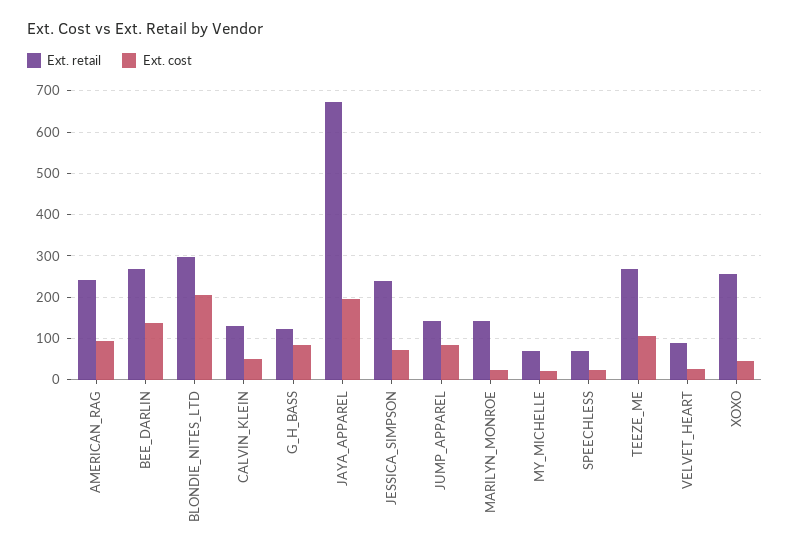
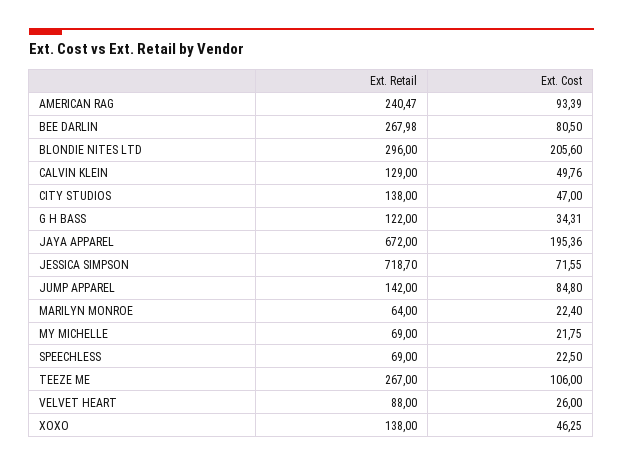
Ext. cost, BEE_DARLIN: 140 -> 80.5
Ext. cost, G_H_BASS: 80 -> 34.31
Ext. retail, JESSICA_SIMPSON: 240 -> 718.7
Ext. retail, MARILYN_MONROE: 140 -> 64
Ext. retail, XOXO: 260 -> 138
Ext. retail, CITY STUDIOS: none -> 138
Ext. cost, CITY STUDIOS: none -> 47

